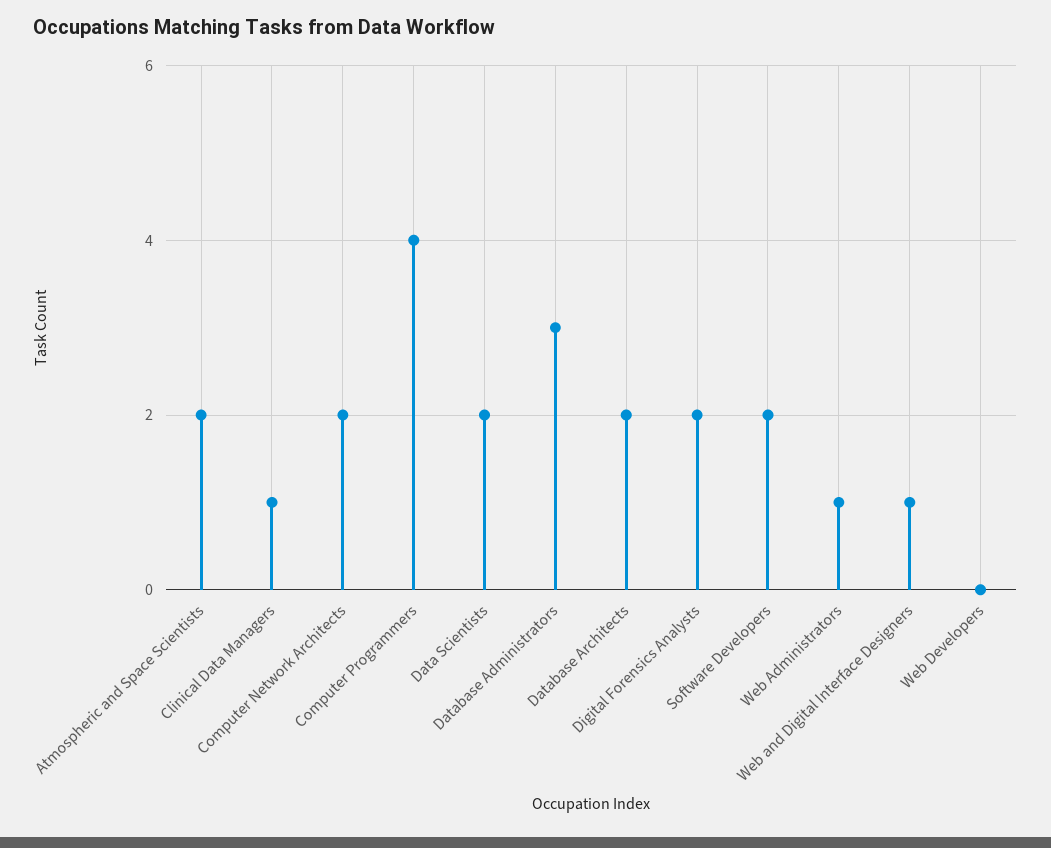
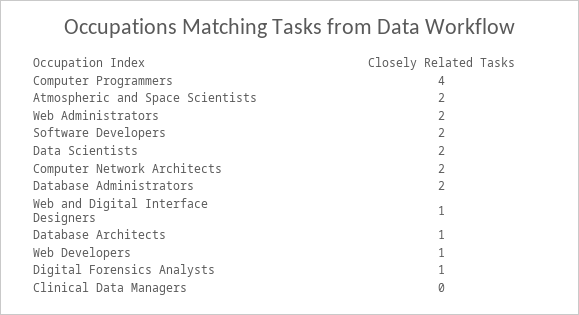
Clinical Data Managers: 1 -> 0
Database Administrators: 3 -> 2
Database Architects: 2 -> 1
Digital Forensics Analysts: 2 -> 1
Web Administrators: 1 -> 2
Web Developers: 0 -> 1

